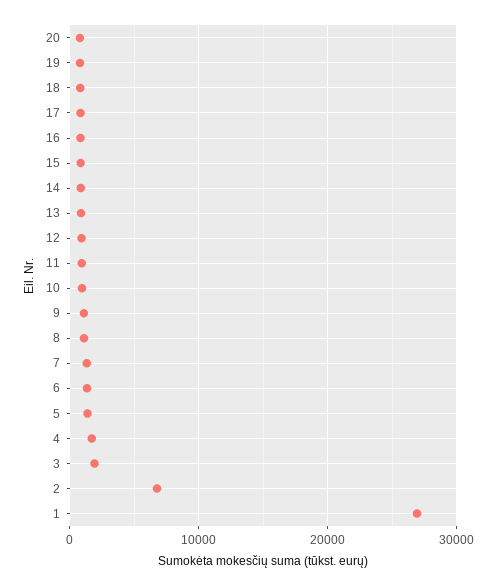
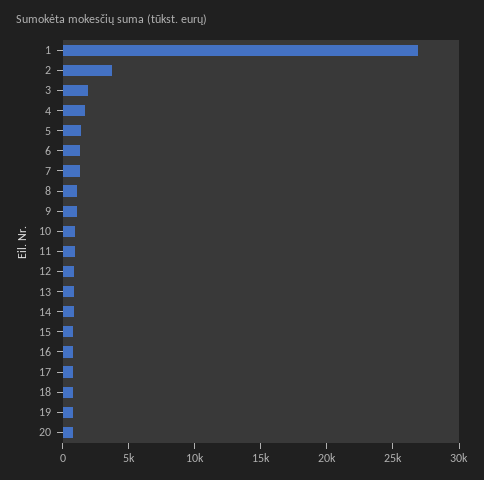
2: 7000 -> 4000

